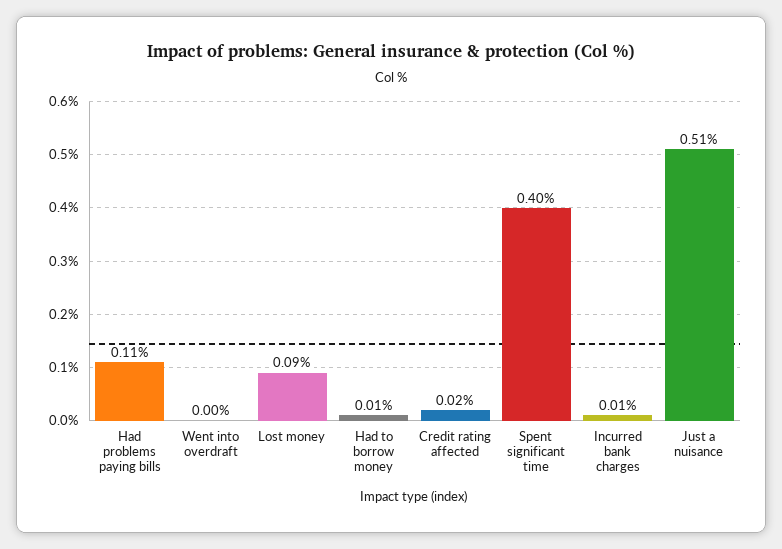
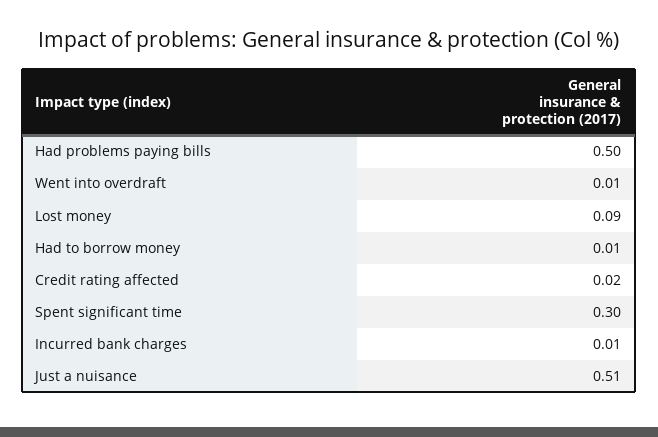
Had problems paying bills: 0.11 -> 0.5
Went into overdraft: 0 -> 0.01
Spent significant time: 0.4 -> 0.3

